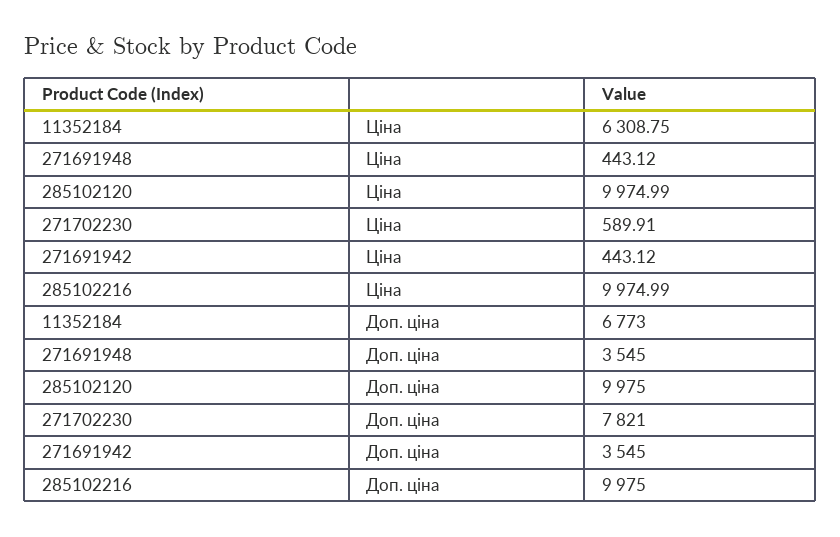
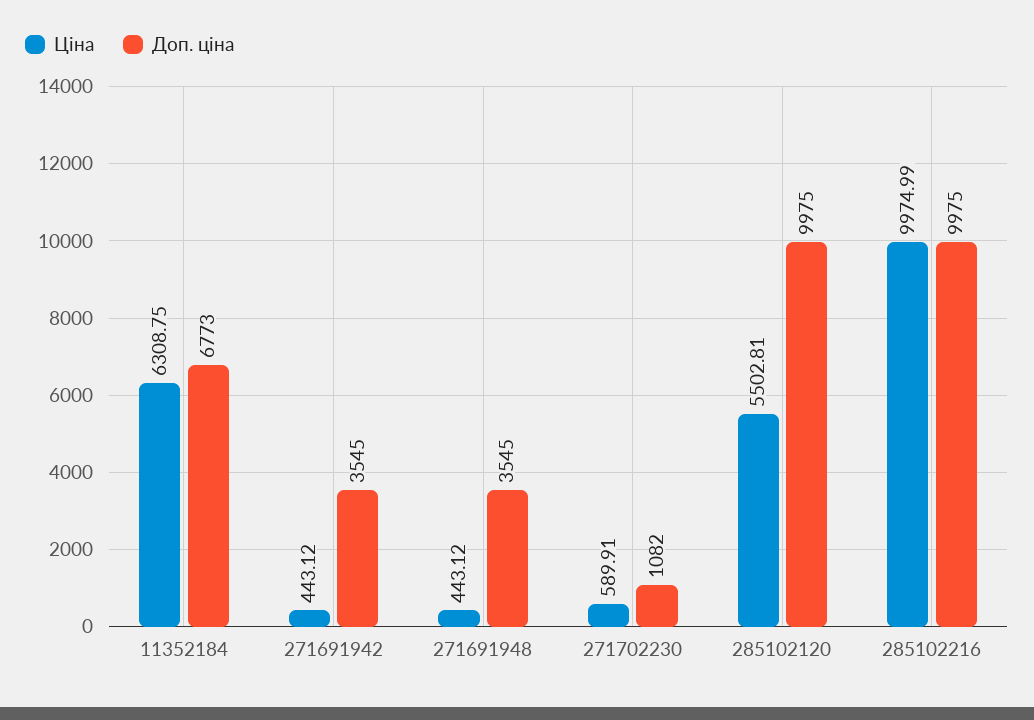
Ціна, 285102120: 9974.99 -> 5502.81
Доп. ціна, 271702230: 7821 -> 1082

